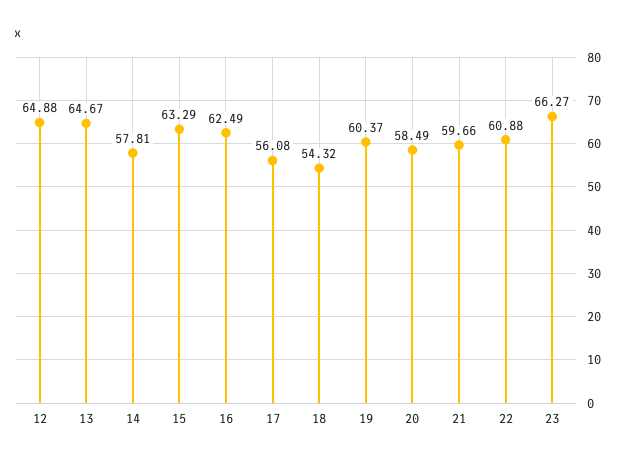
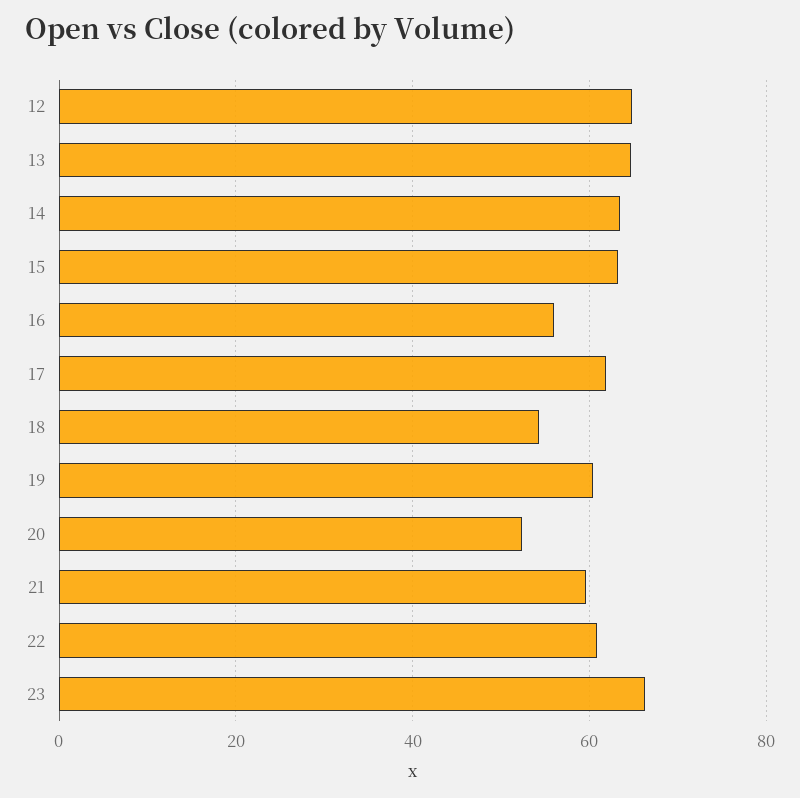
14: 57.81 -> 64
16: 62.49 -> 56
17: 56.08 -> 62
20: 58.49 -> 52

